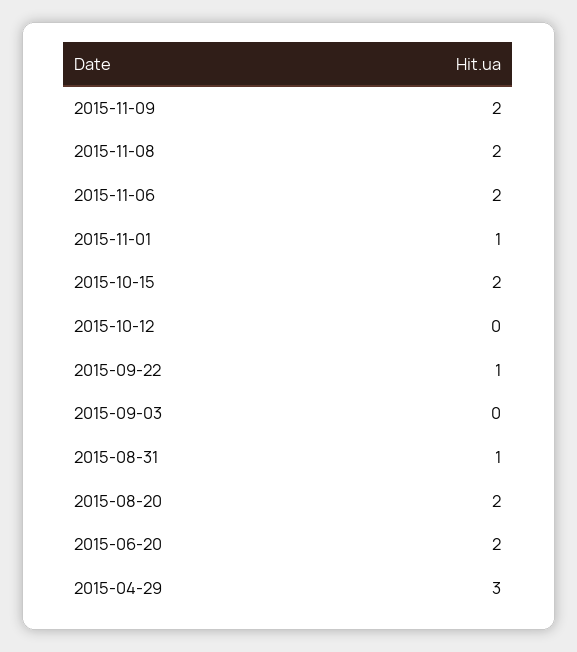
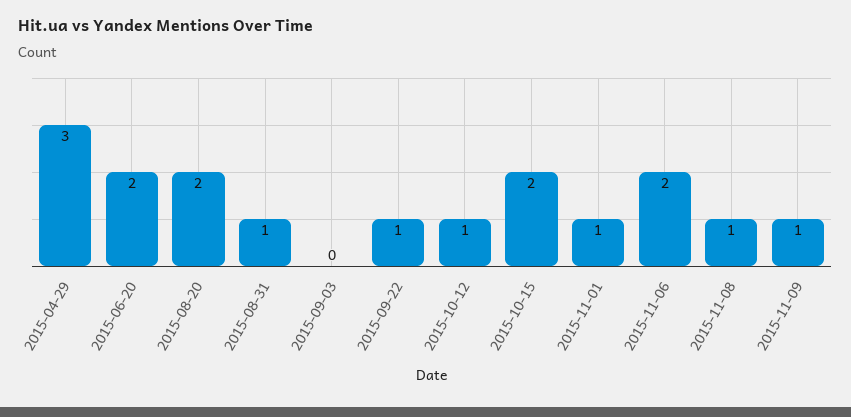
2015-11-09: 2 -> 1
2015-11-08: 2 -> 1
2015-10-12: 0 -> 1

